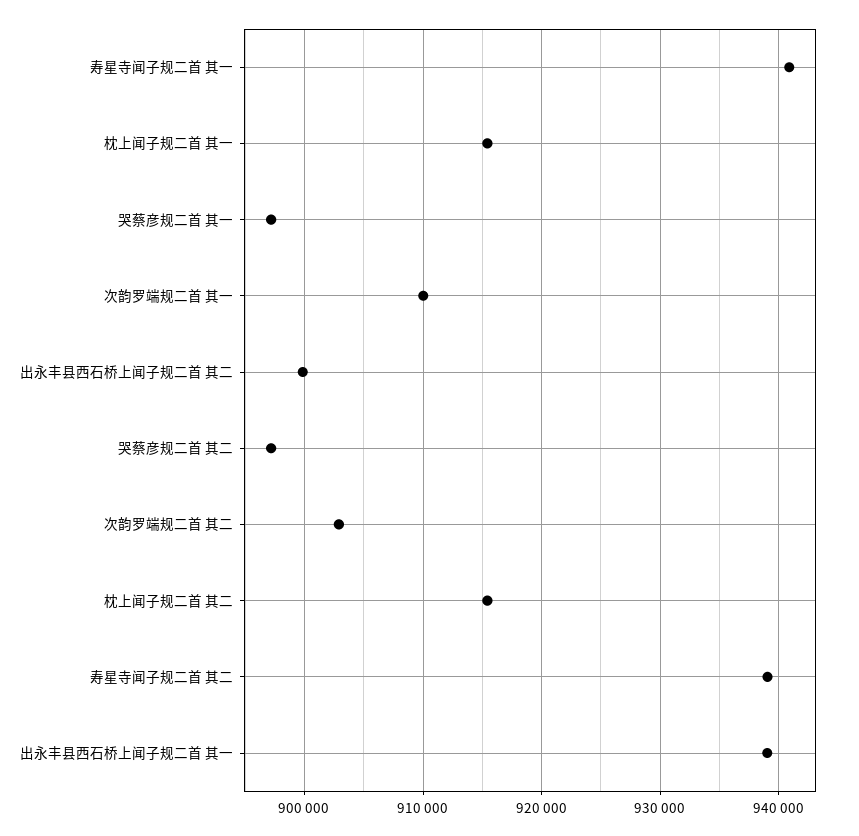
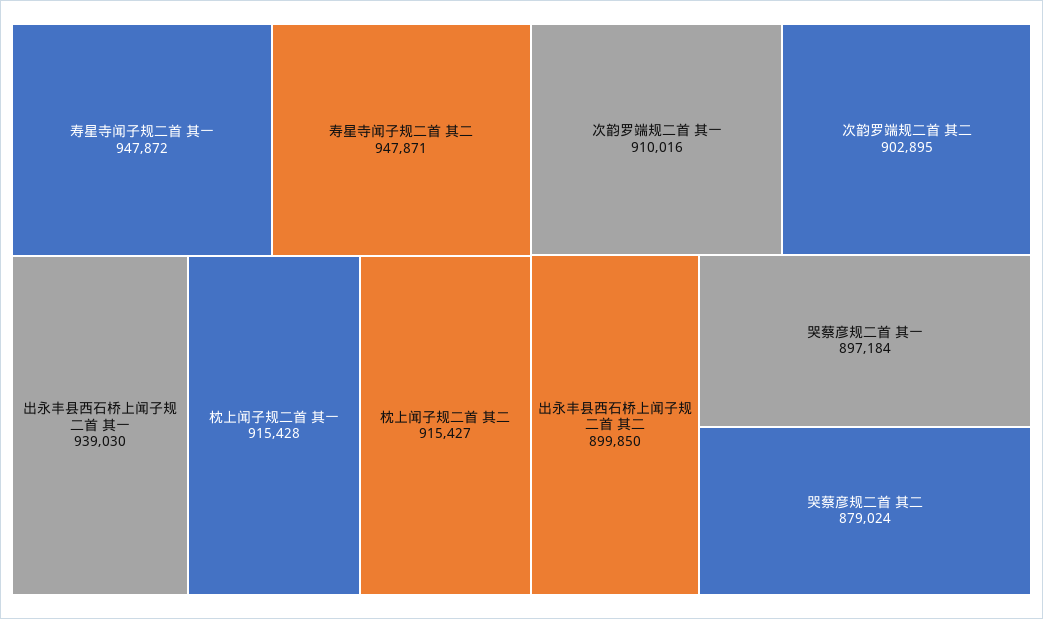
寿星寺闻子规二首 其一: 941000 -> 947872
哭蔡彦规二首 其二: 897000 -> 879024
寿星寺闻子规二首 其二: 939000 -> 947871

